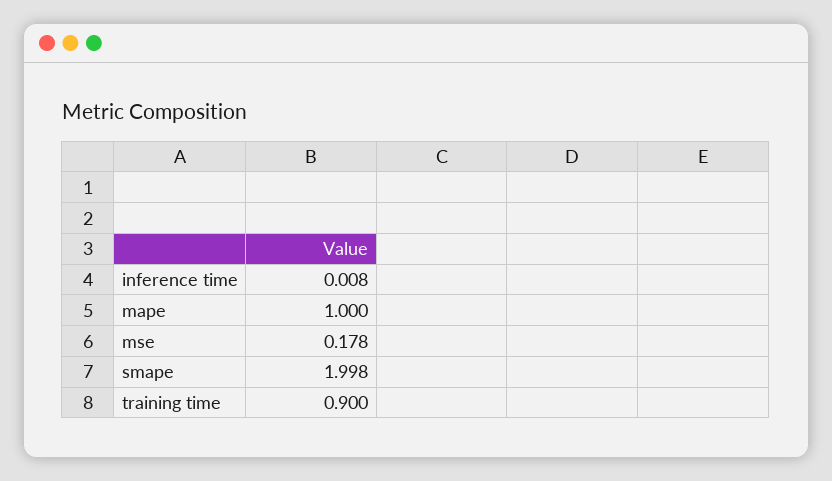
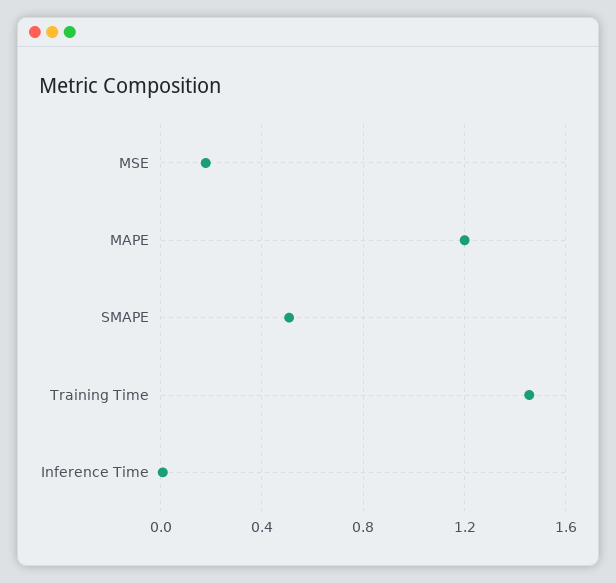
mape: 1 -> 1.2
smape: 1.998 -> 0.5
training time: 0.9 -> 1.45

